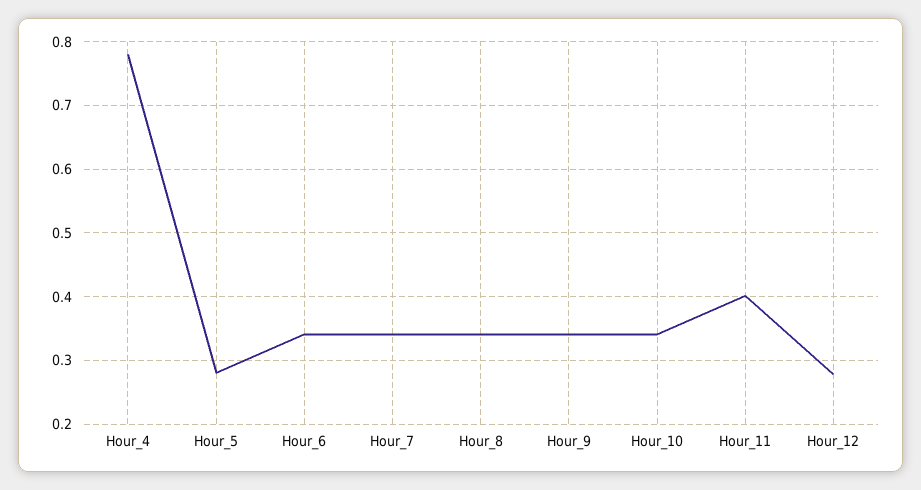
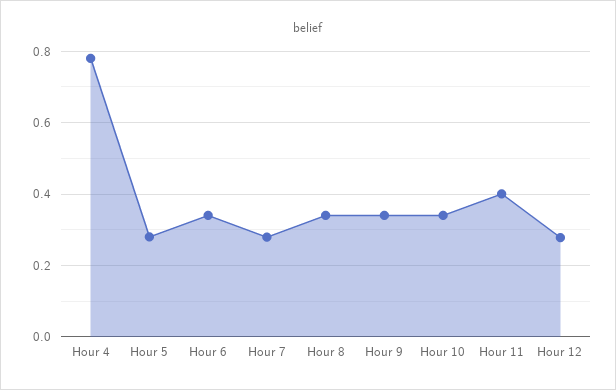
Hour_7: 0.34 -> 0.28

